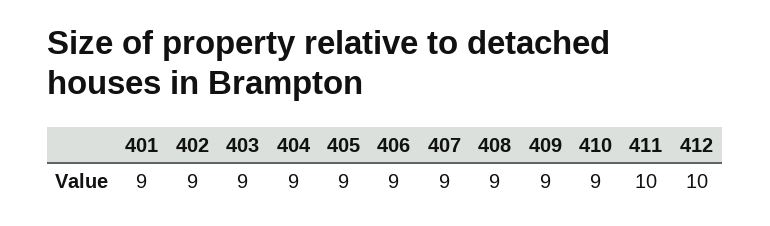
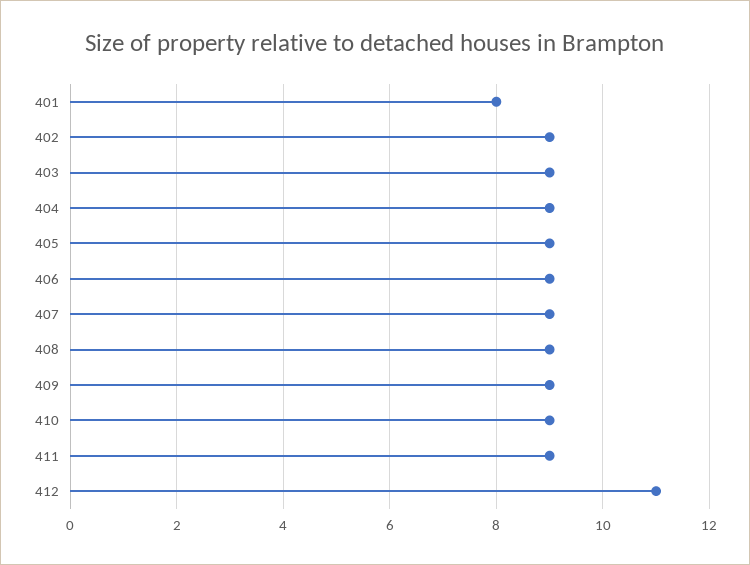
401: 9 -> 8
411: 10 -> 9
412: 10 -> 11

